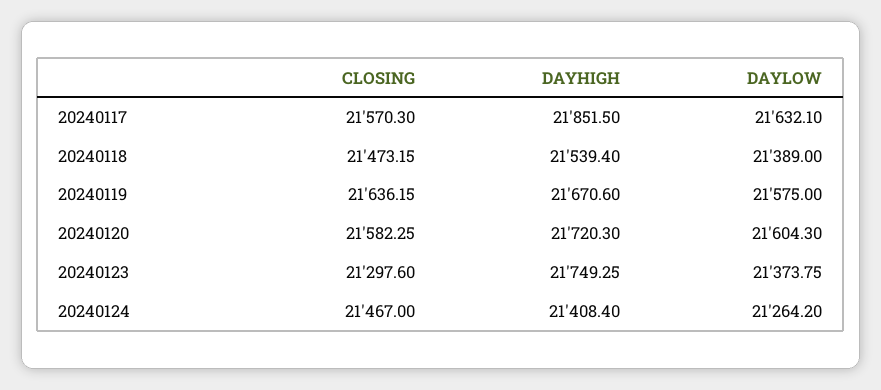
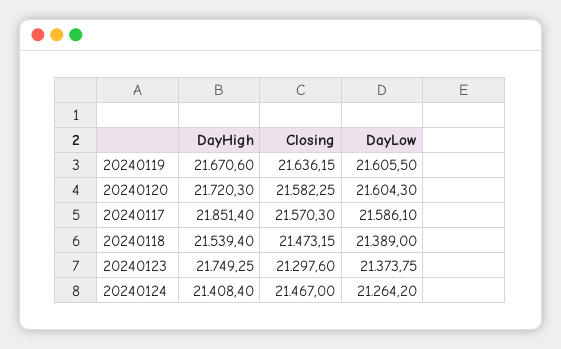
DAYHIGH, 20240117: 21851.5 -> 21851.4
DAYLOW, 20240117: 21632.1 -> 21586.1
DAYLOW, 20240119: 21575 -> 21605.5

